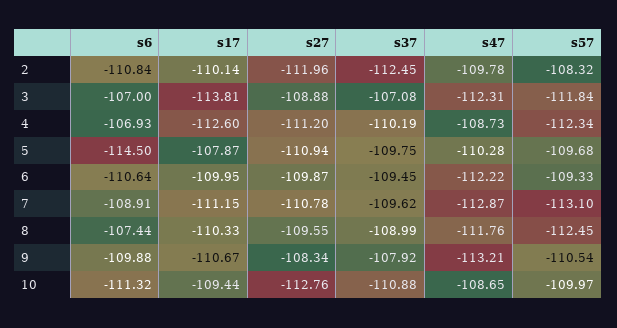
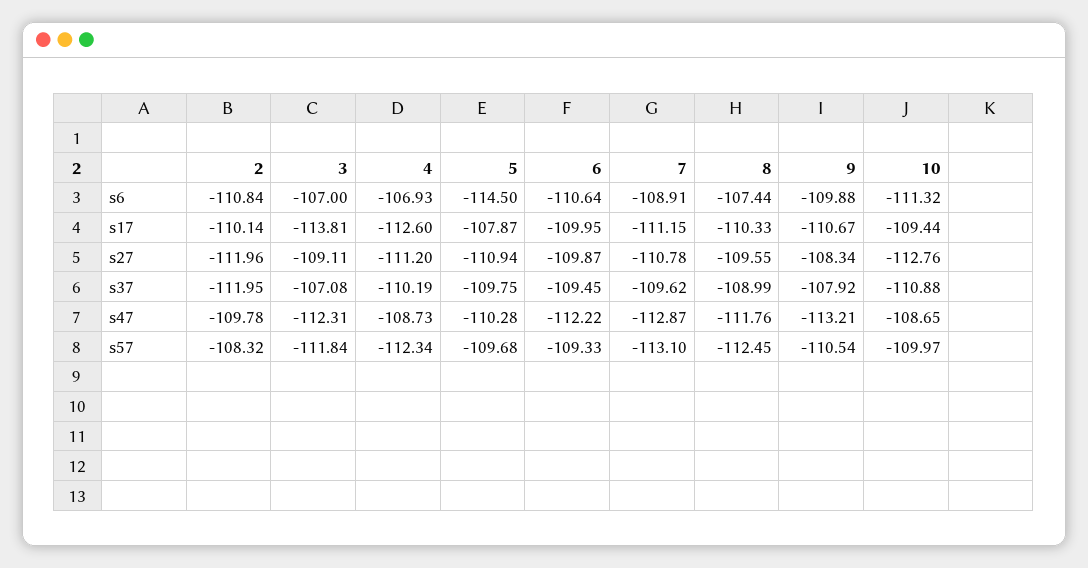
s37, 2: -112.45 -> -111.95
s27, 3: -108.88 -> -109.11

